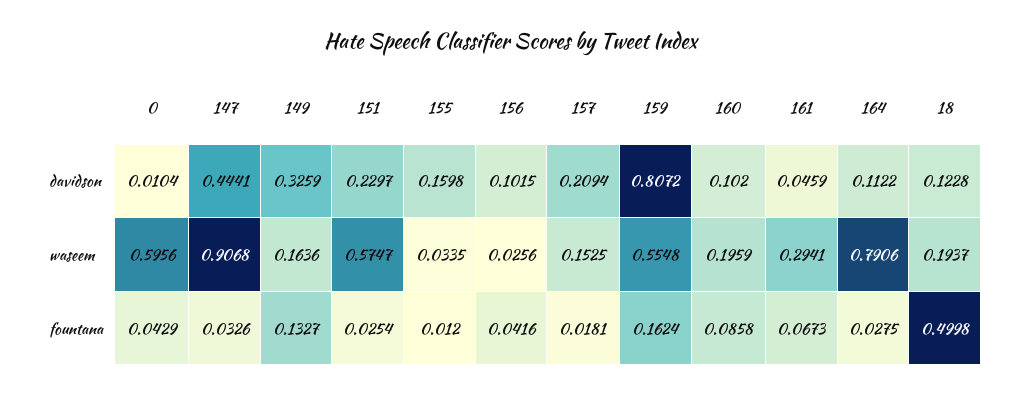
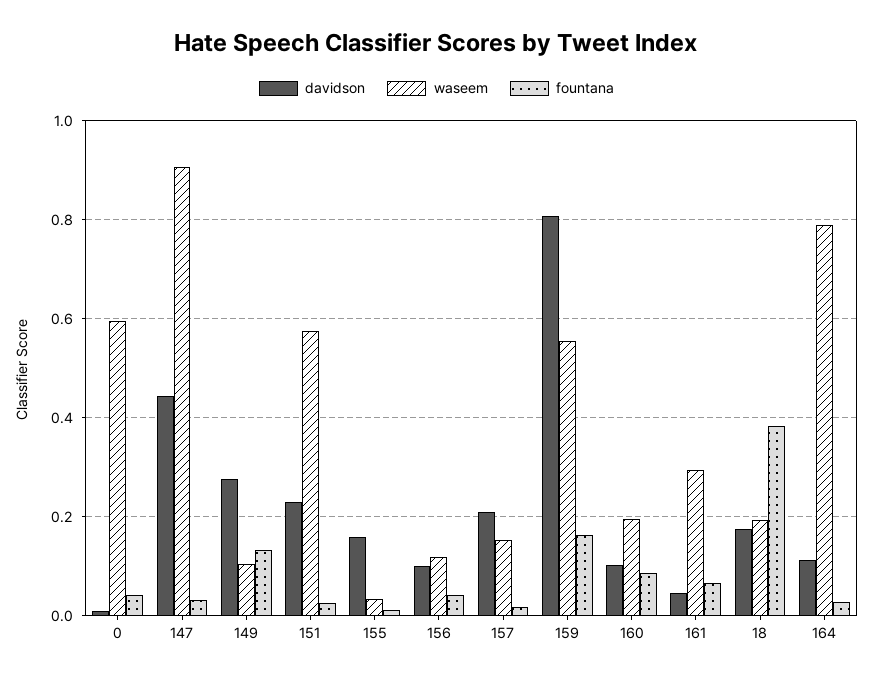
davidson, 149: 0.3259 -> 0.28
davidson, 18: 0.1228 -> 0.18
waseem, 149: 0.1636 -> 0.1
waseem, 156: 0.0256 -> 0.12
fountana, 18: 0.4998 -> 0.38

